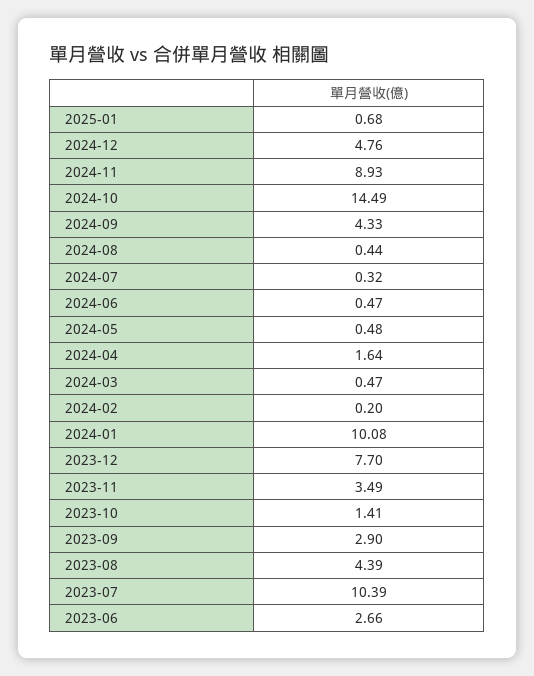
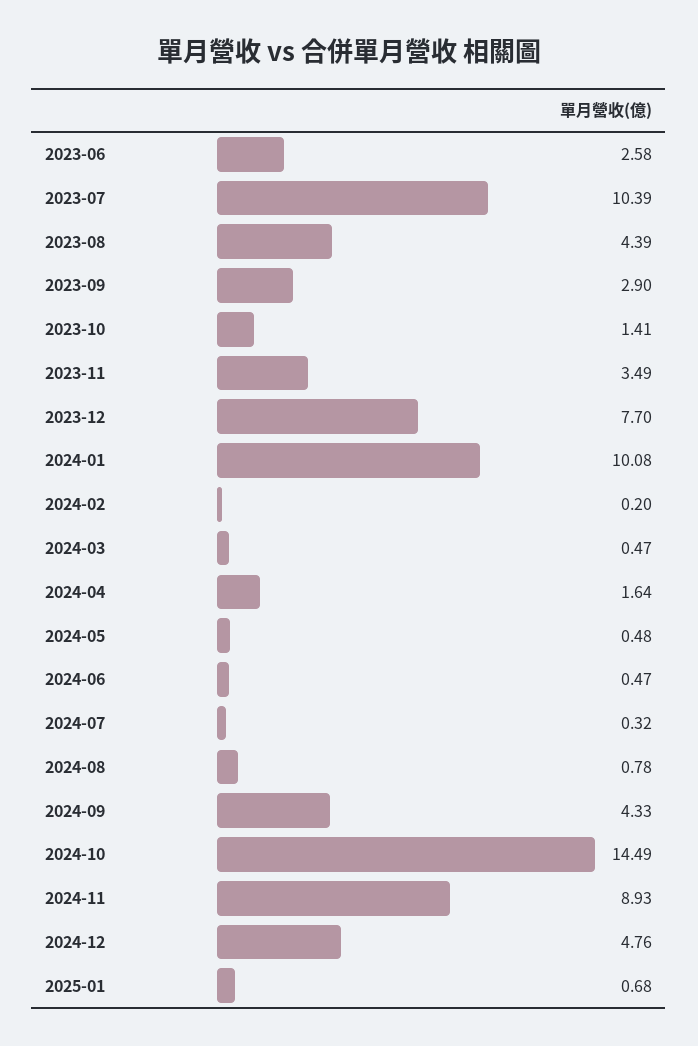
2024-08: 0.44 -> 0.78
2023-06: 2.66 -> 2.58

